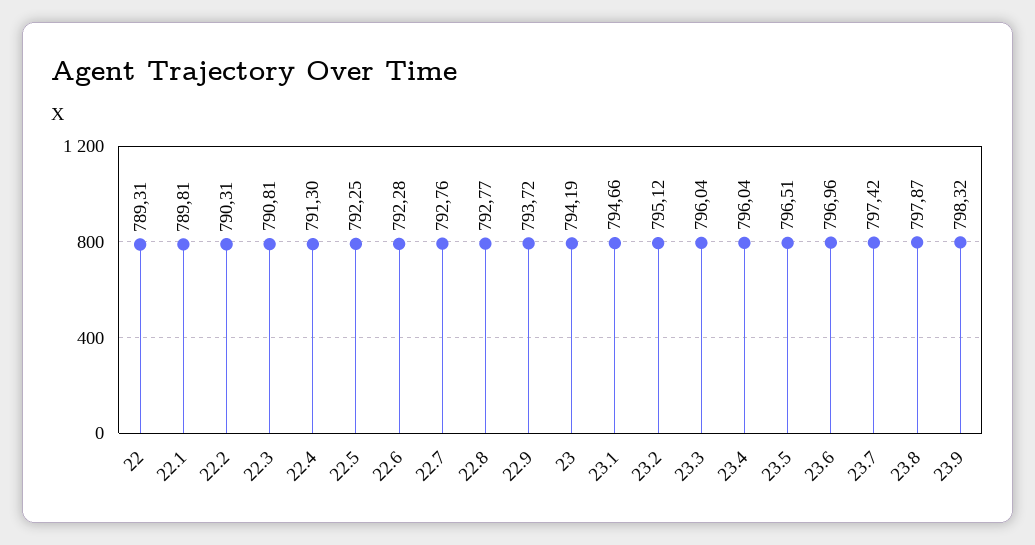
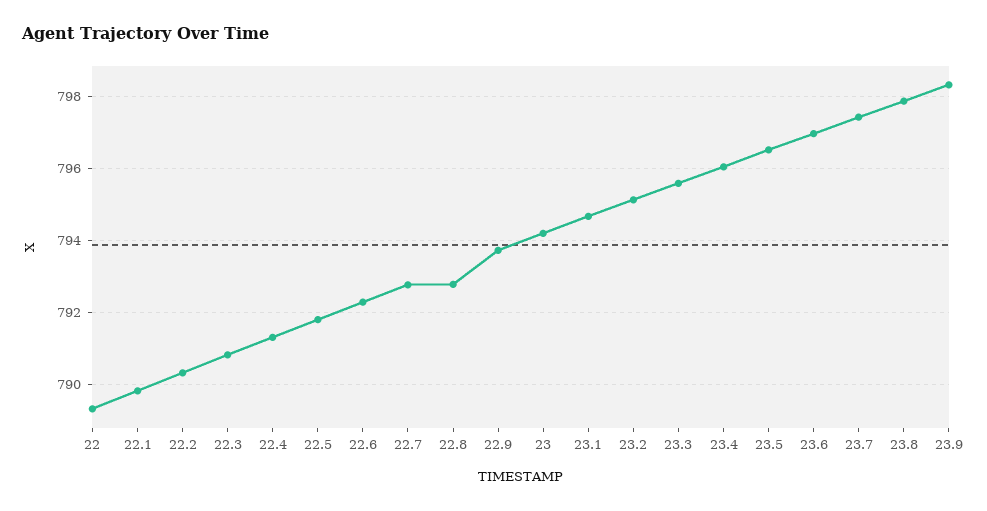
22.5: 792.25 -> 791.8
23.3: 796.04 -> 795.6

